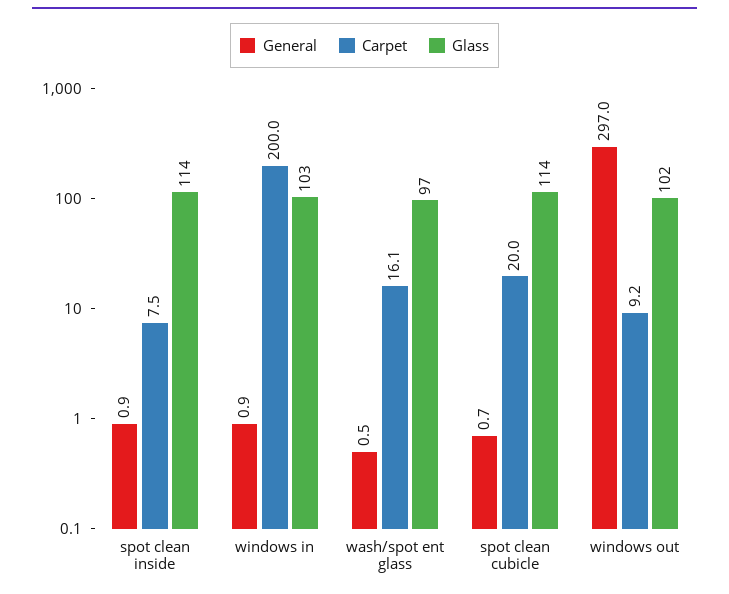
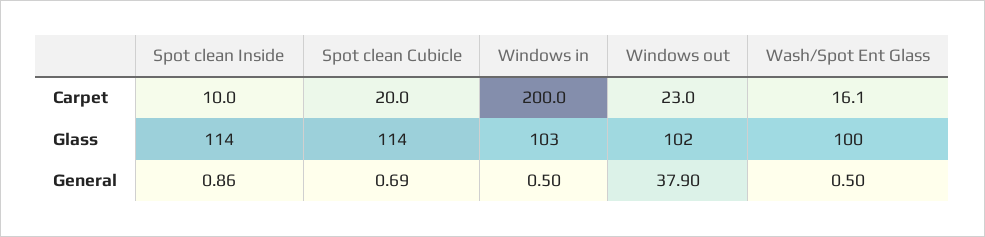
Carpet, spot clean inside: 7.5 -> 10
General, windows in: 0.9 -> 0.5
Glass, wash/spot ent glass: 97 -> 100
General, windows out: 297 -> 37.9
Carpet, windows out: 9.2 -> 23

